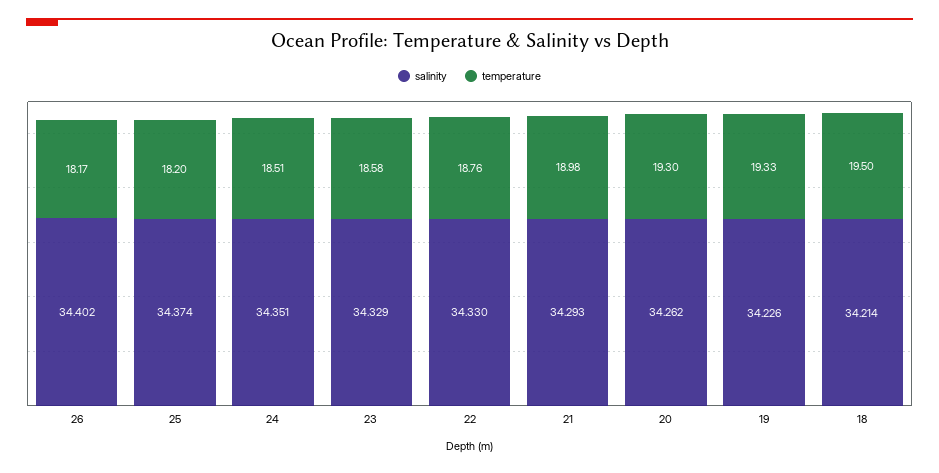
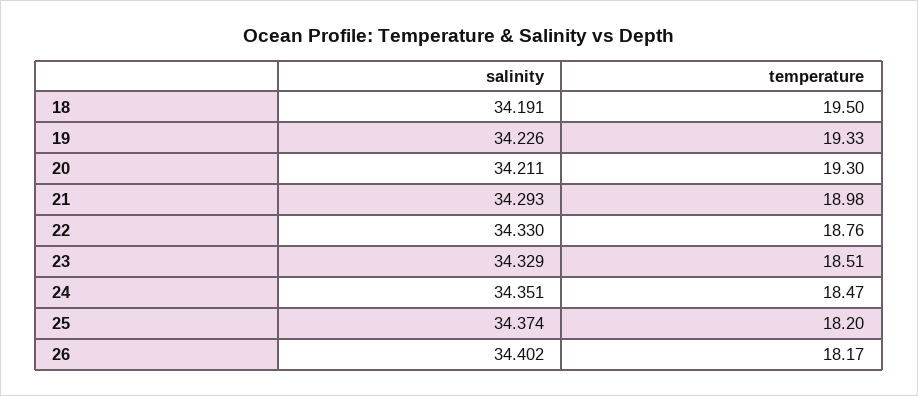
temperature, 24: 18.51 -> 18.47
temperature, 23: 18.58 -> 18.51
salinity, 20: 34.262 -> 34.211
salinity, 18: 34.214 -> 34.191

